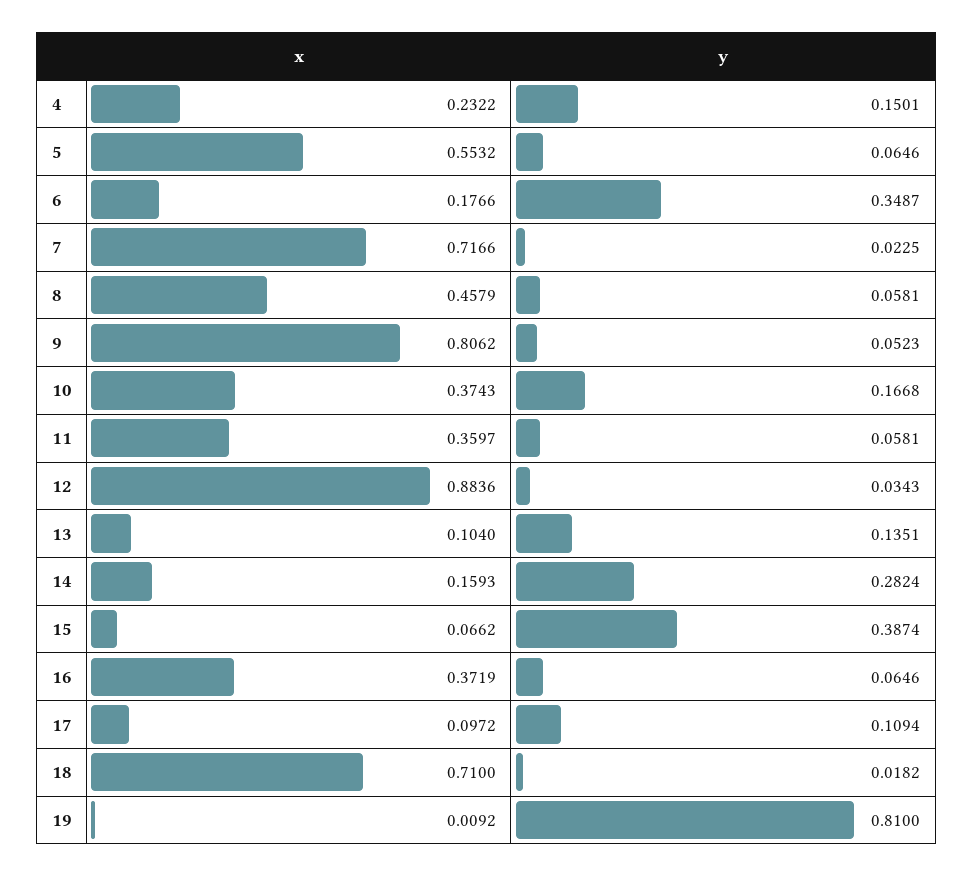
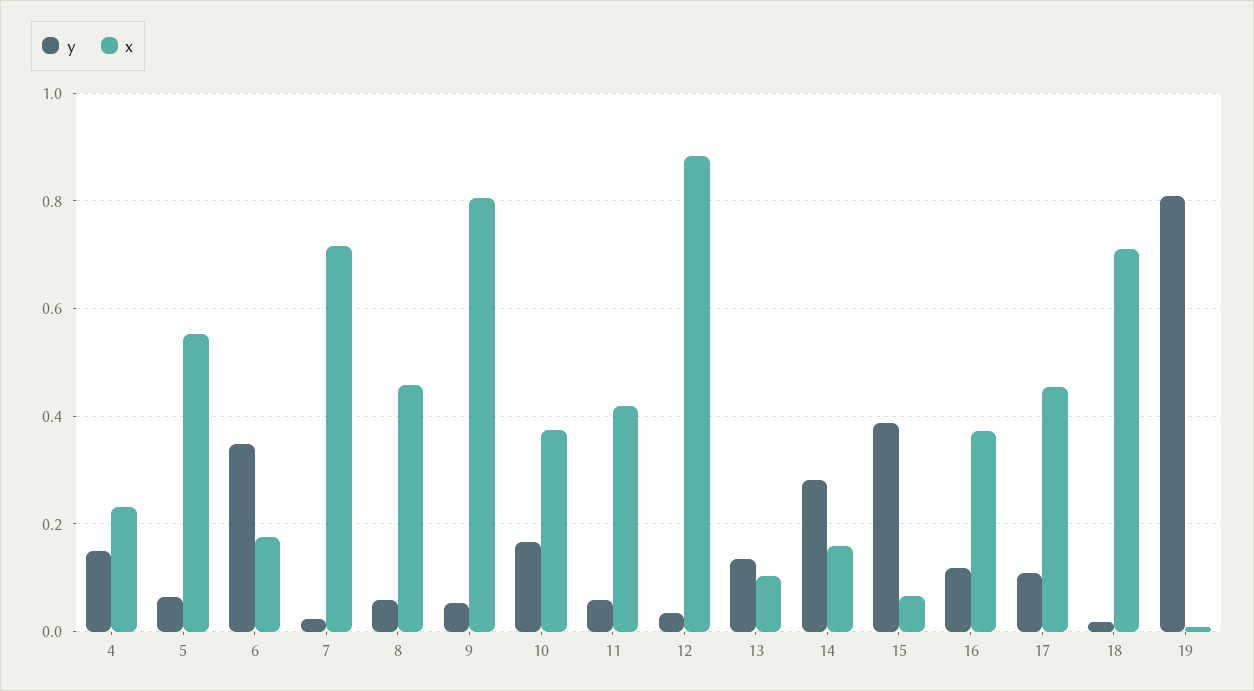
x, 11: 0.3597 -> 0.42
y, 16: 0.0646 -> 0.12
x, 17: 0.0972 -> 0.46

